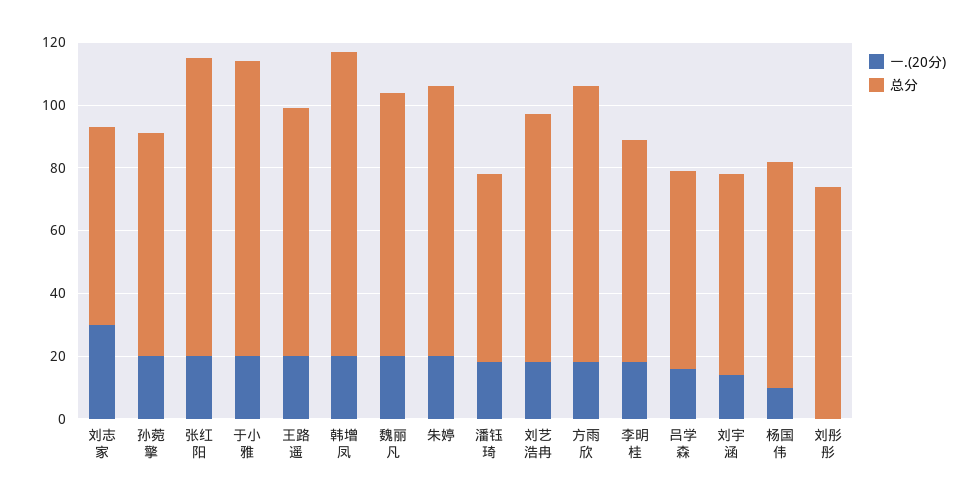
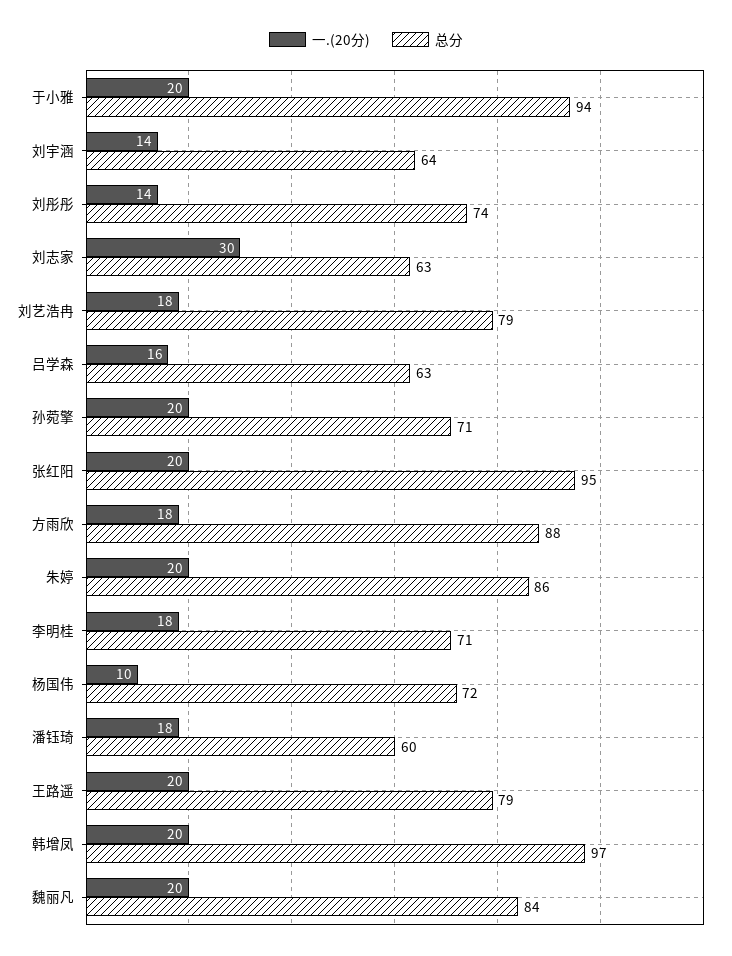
一.(20分), 刘彤彤: 0 -> 14

